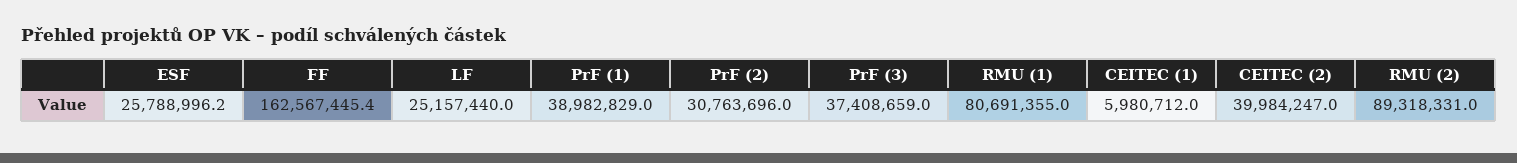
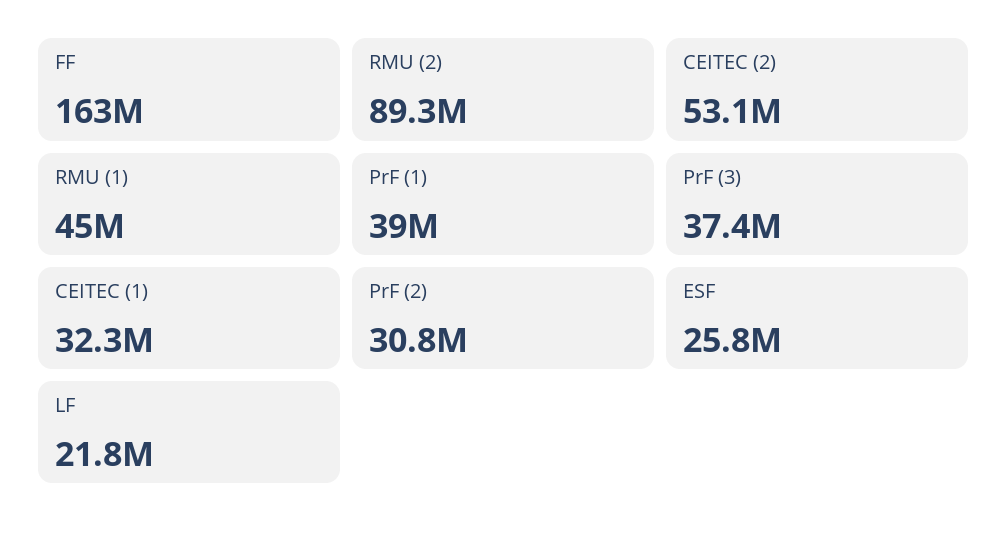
LF: 25157440 -> 21800000
RMU (1): 80691355 -> 45000000
CEITEC (1): 5980712 -> 32300000
CEITEC (2): 39984247 -> 53100000

